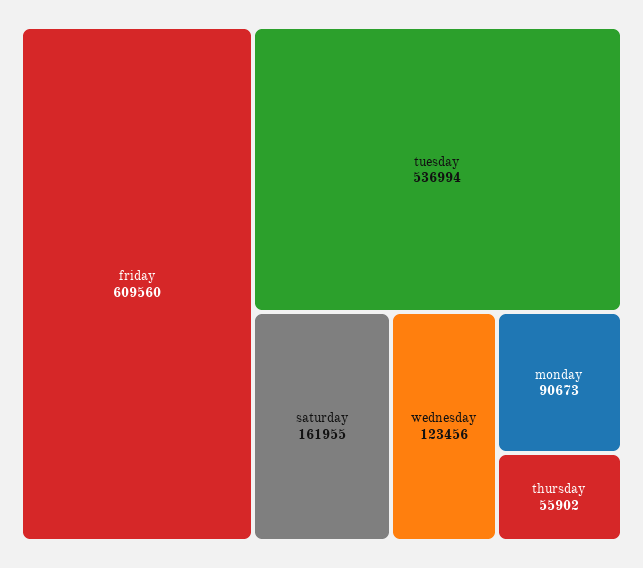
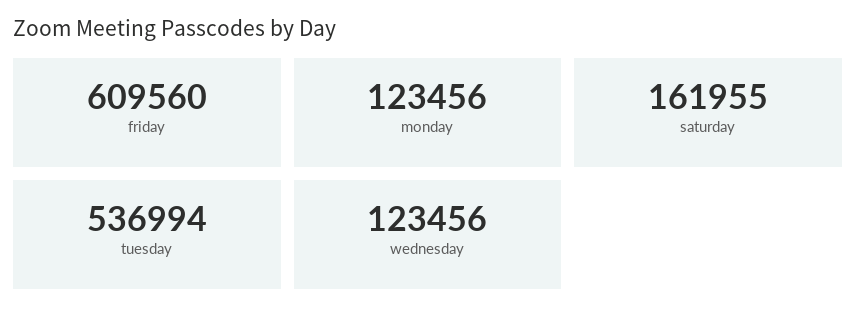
monday: 90673 -> 123456
thursday: 55902 -> none

